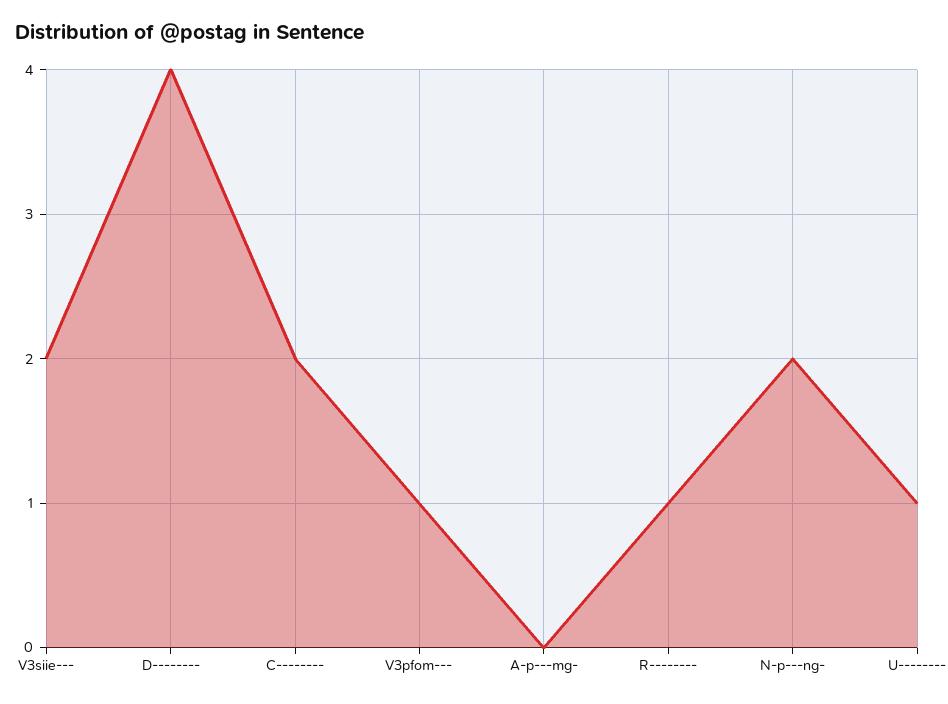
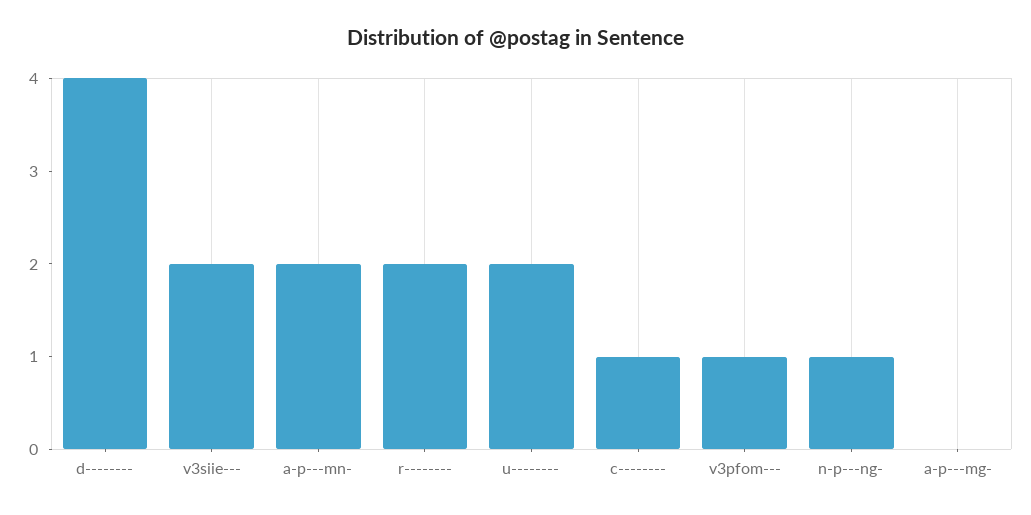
C--------: 2 -> 1
R--------: 1 -> 2
N-p---ng-: 2 -> 1
U--------: 1 -> 2
a-p---mn-: none -> 2

